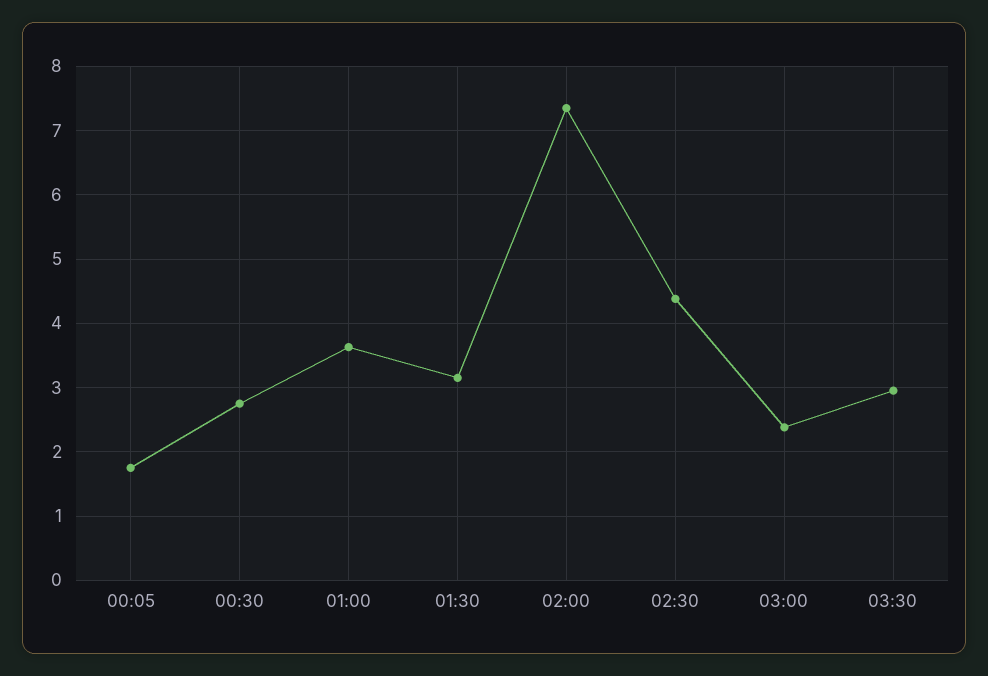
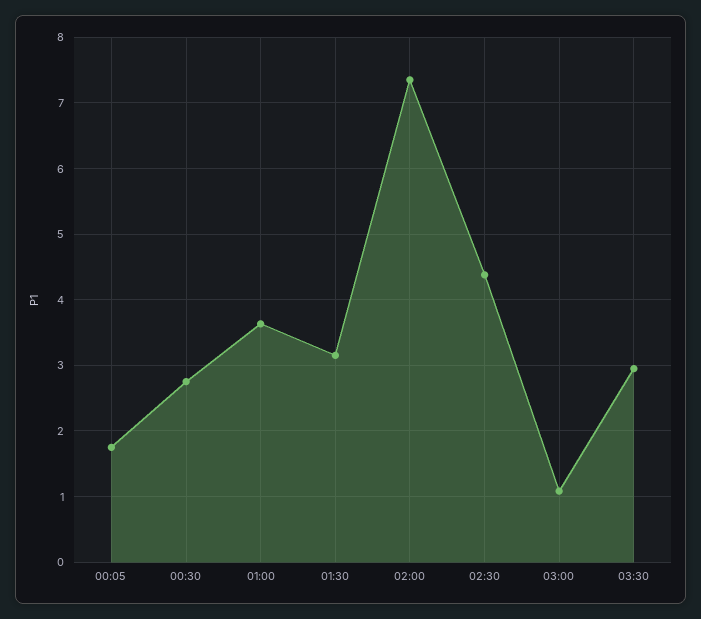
03:00: 2.4 -> 1.1

